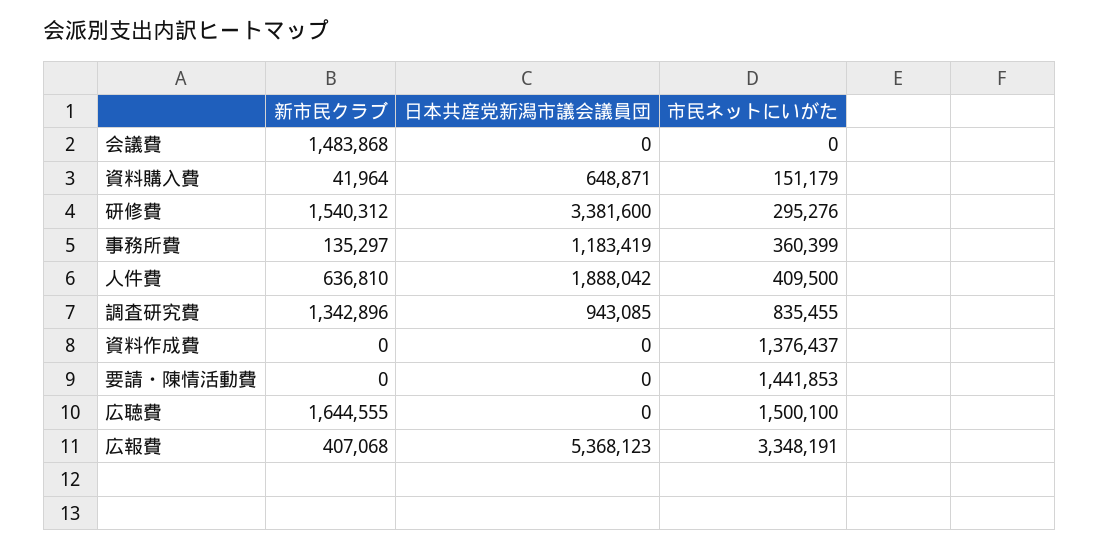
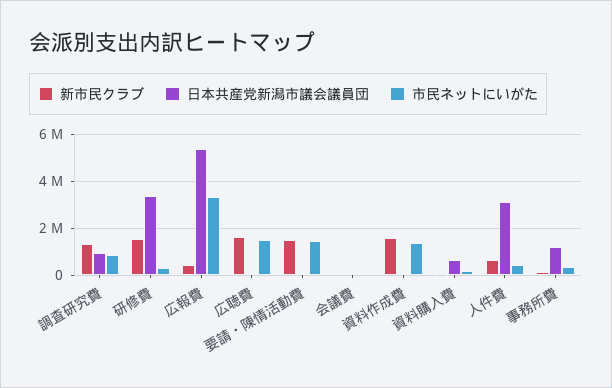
新市民クラブ, 会議費: 1483868 -> 0
日本共産党新潟市議会議員団, 人件費: 1888042 -> 3000000
新市民クラブ, 資料作成費: 0 -> 1500000
新市民クラブ, 要請・陳情活動費: 0 -> 1500000

